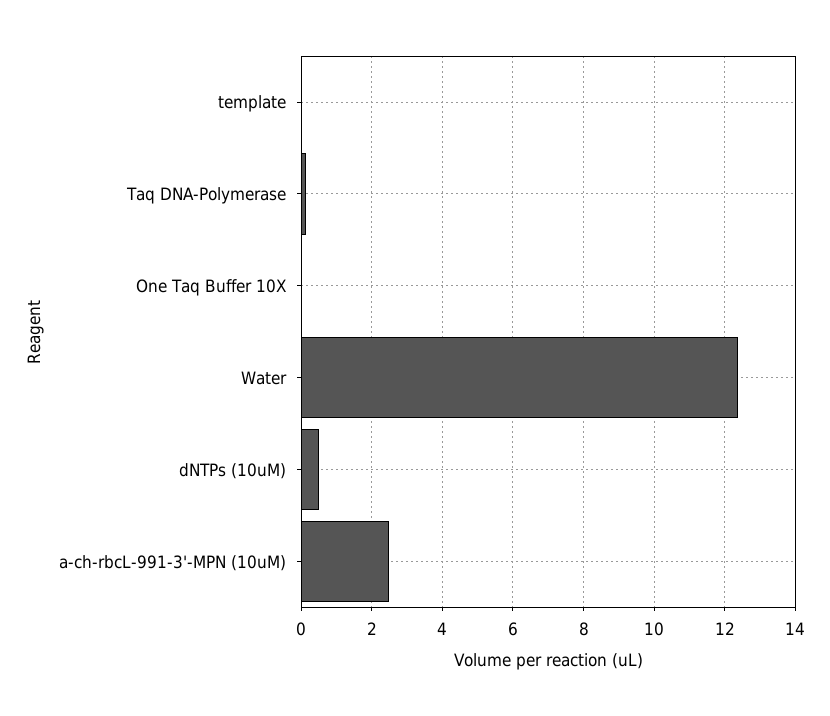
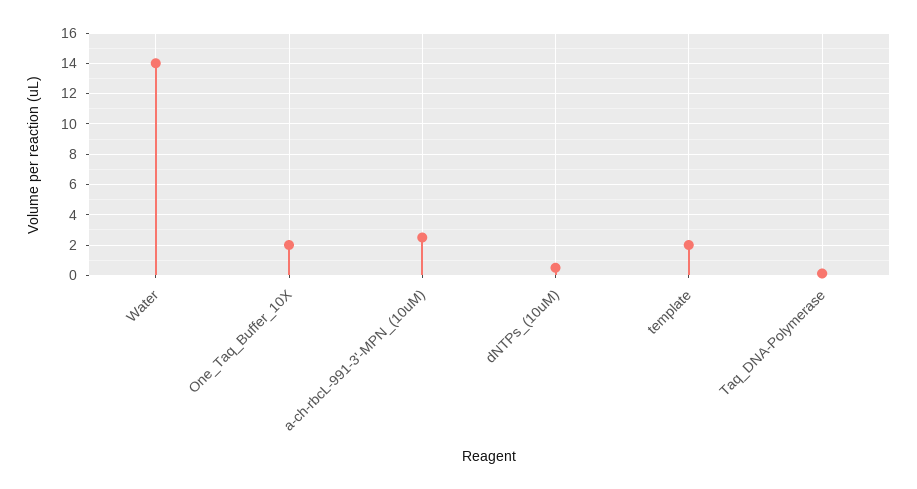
template: 0 -> 2
One Taq Buffer 10X: 0 -> 2
Water: 12.4 -> 14

